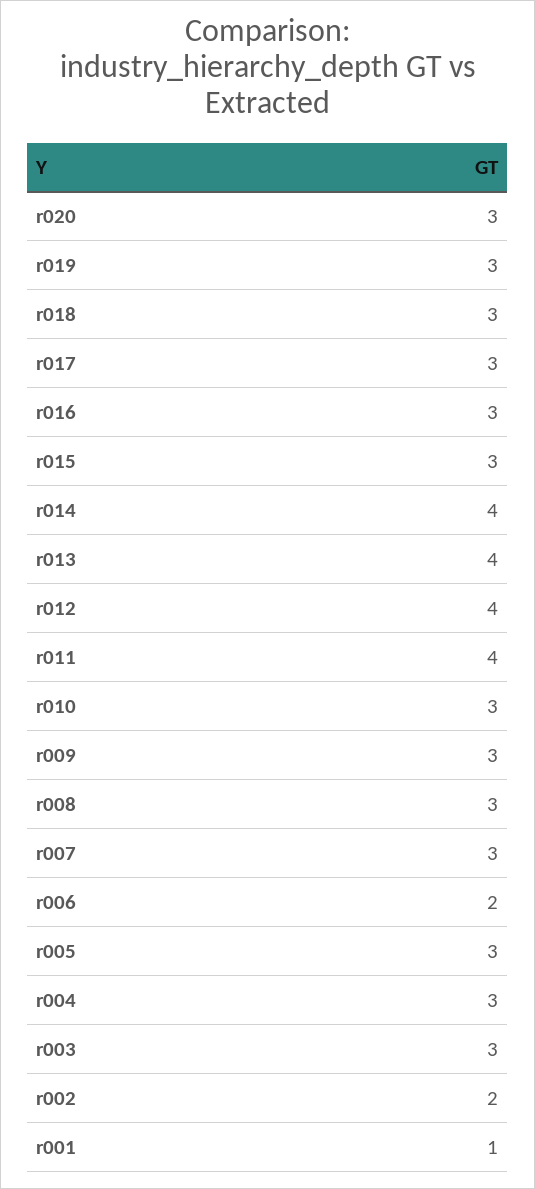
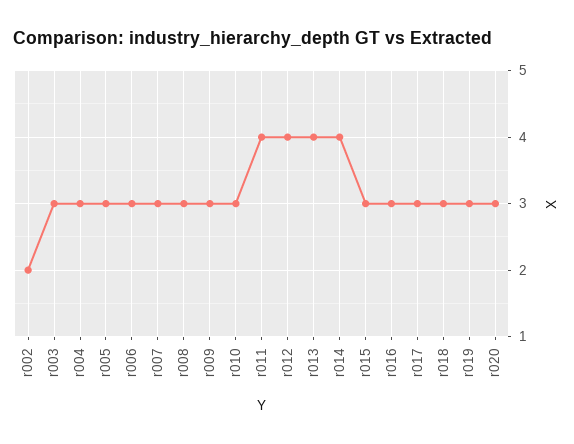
r006: 2 -> 3
r001: 1 -> none

